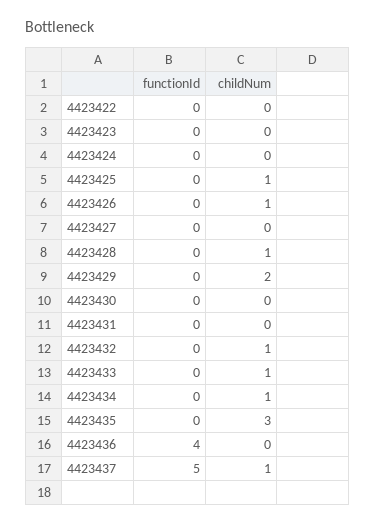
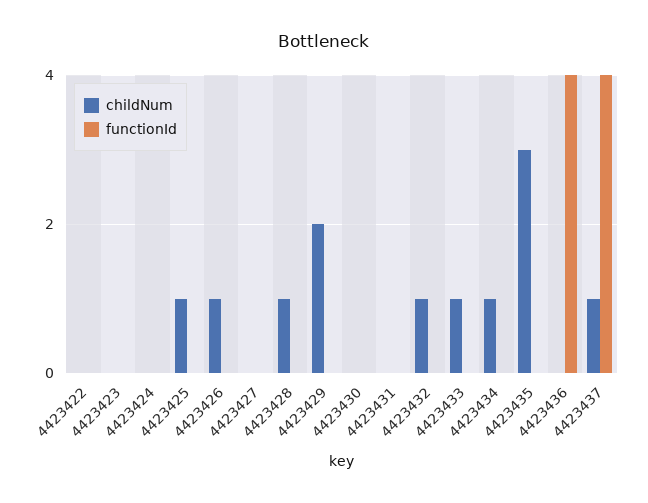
functionId, 4423437: 5 -> 4

